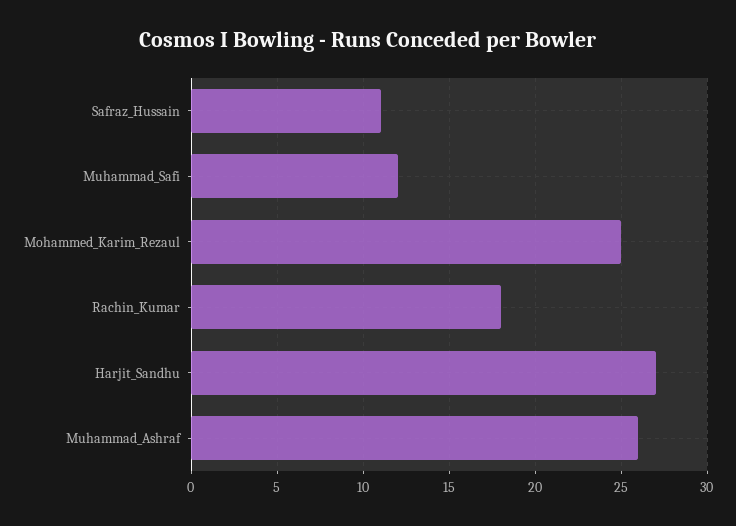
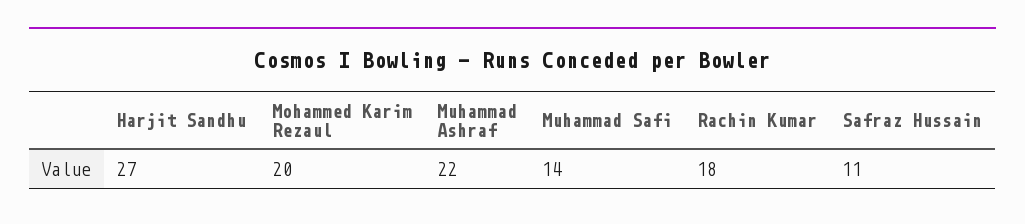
Muhammad_Safi: 12 -> 14
Mohammed_Karim_Rezaul: 25 -> 20
Muhammad_Ashraf: 26 -> 22

